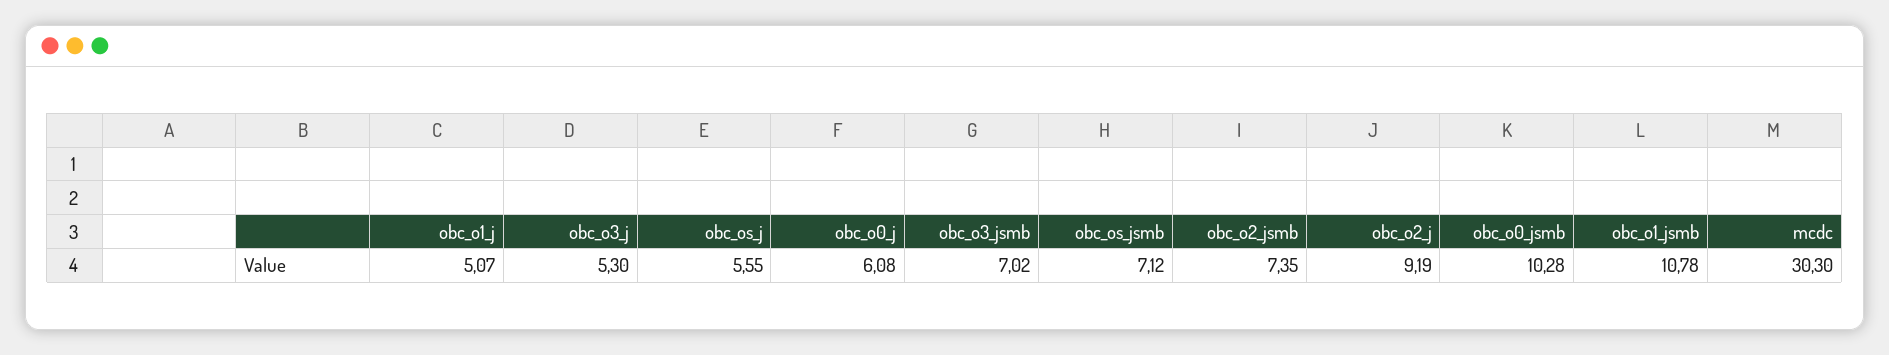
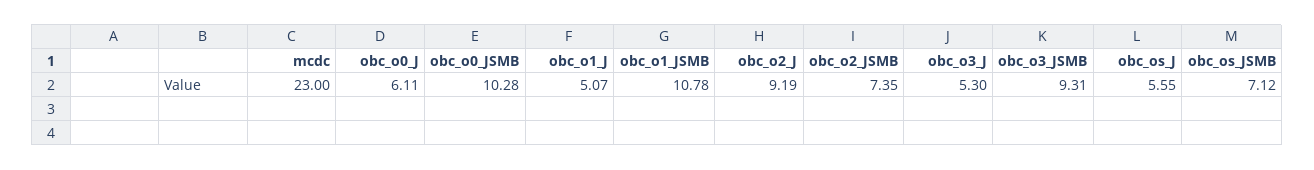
obc_o0_j: 6.08 -> 6.11
obc_o3_jsmb: 7.02 -> 9.31
mcdc: 30.3 -> 23

